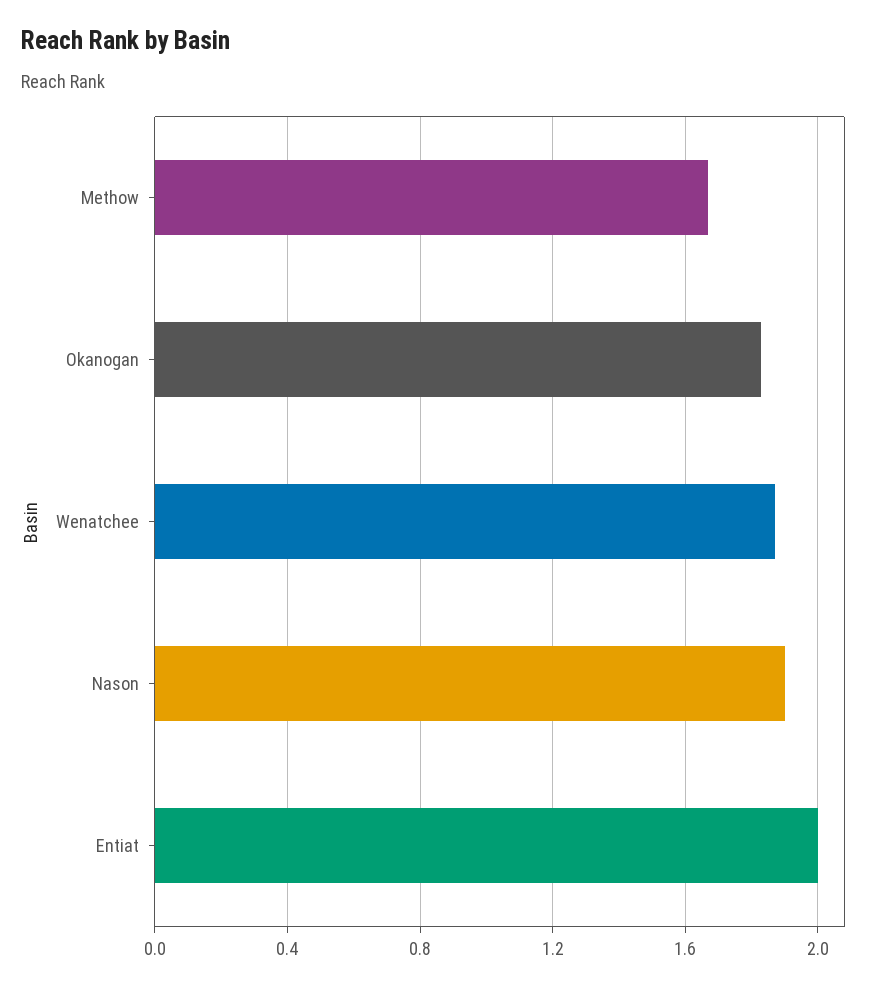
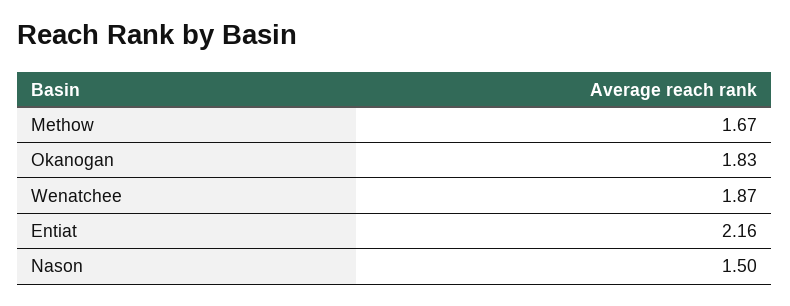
Nason: 1.9 -> 1.5
Entiat: 2 -> 2.16

